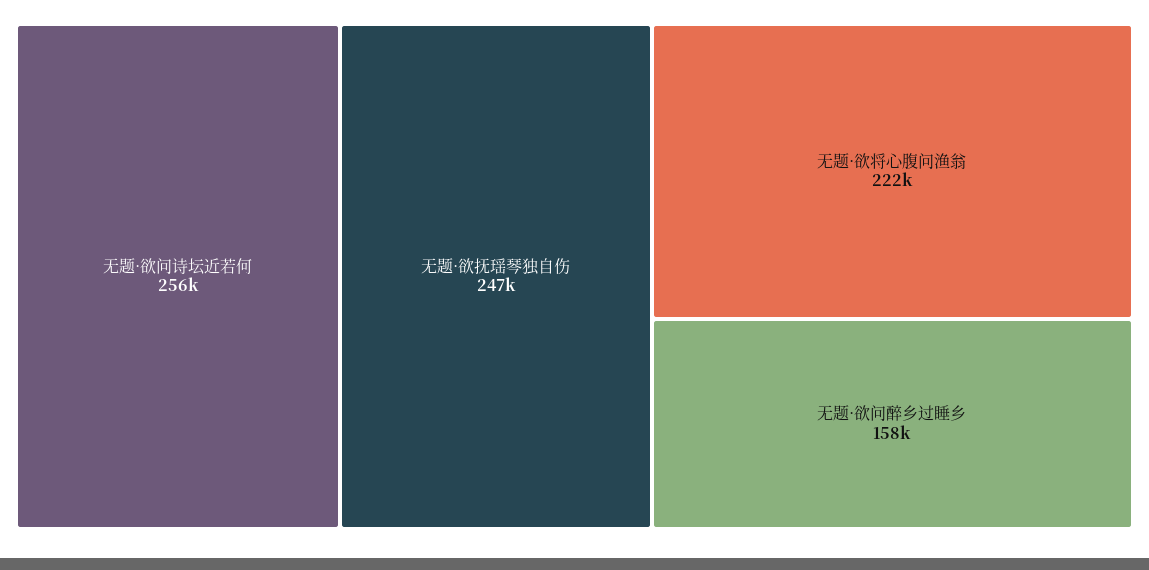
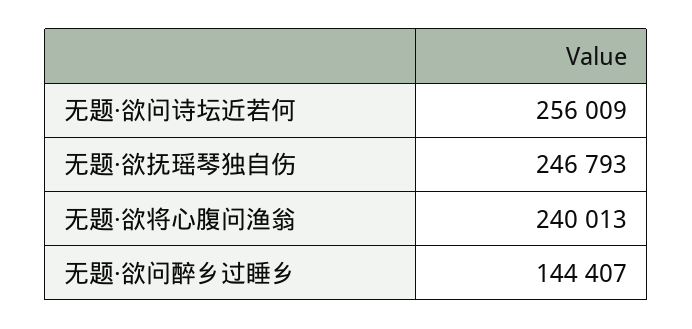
无题·欲将心腹问渔翁: 222000 -> 240013
无题·欲问醉乡过睡乡: 158000 -> 144407

